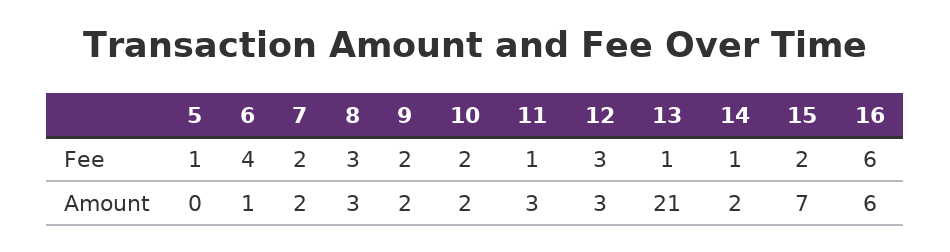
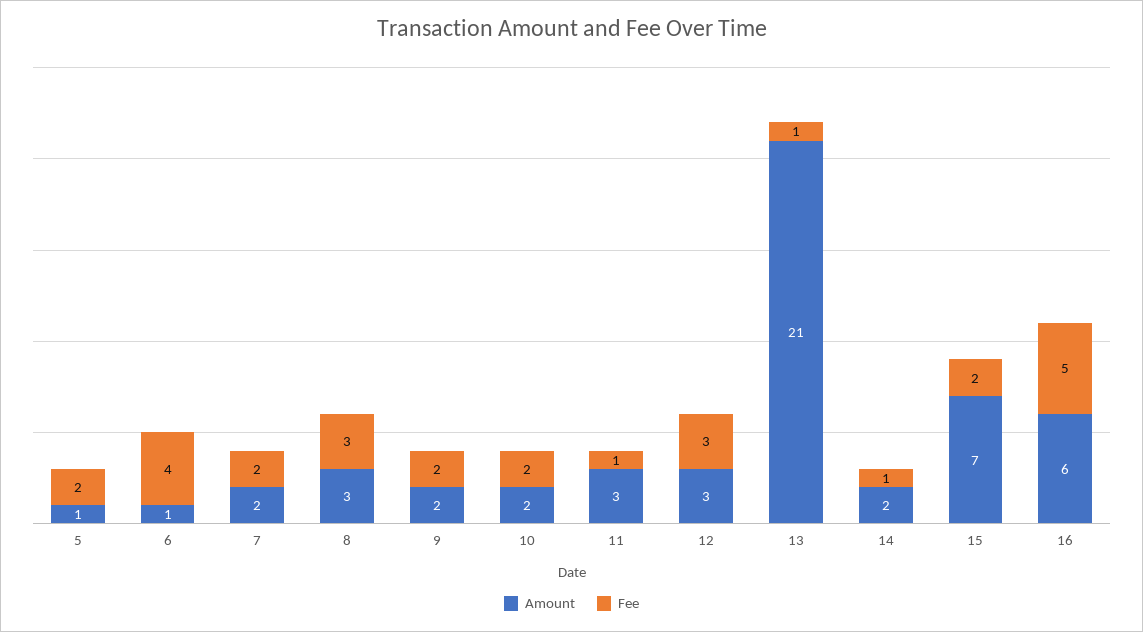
Fee, 5: 1 -> 2
Fee, 16: 6 -> 5
Amount, 5: 0 -> 1

